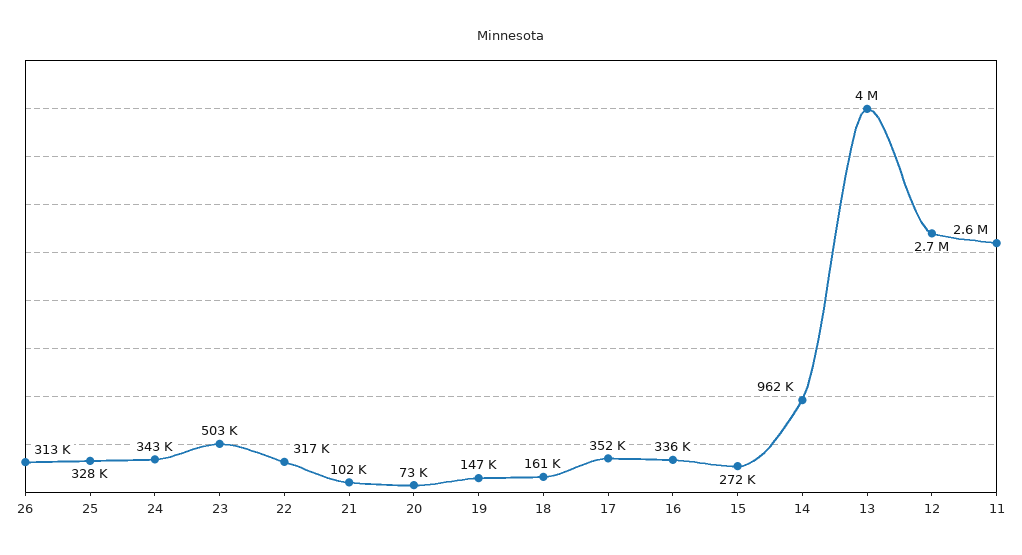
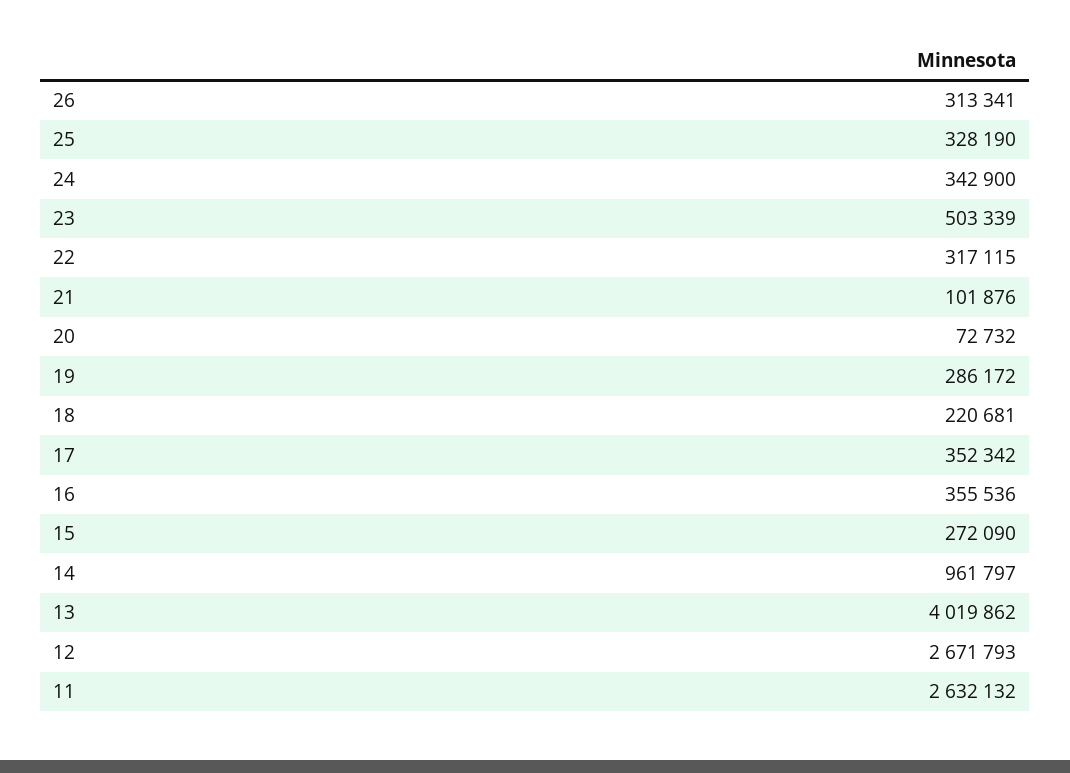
19: 147000 -> 286172
18: 161000 -> 220681
16: 336000 -> 355536

